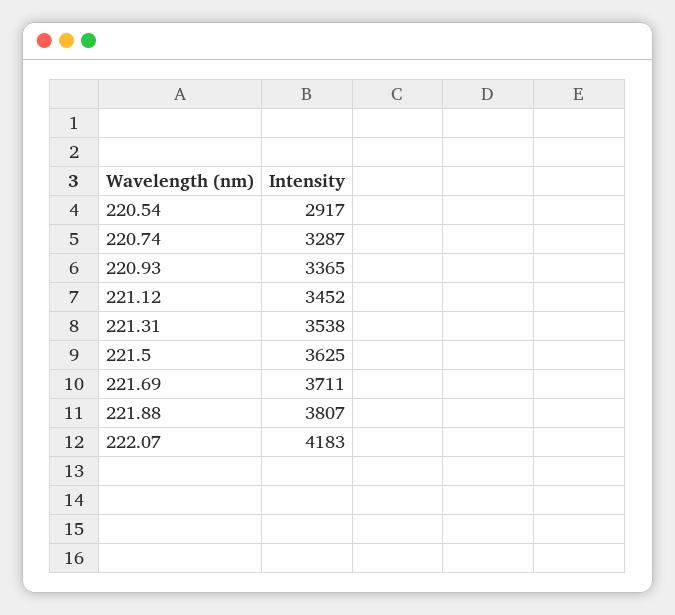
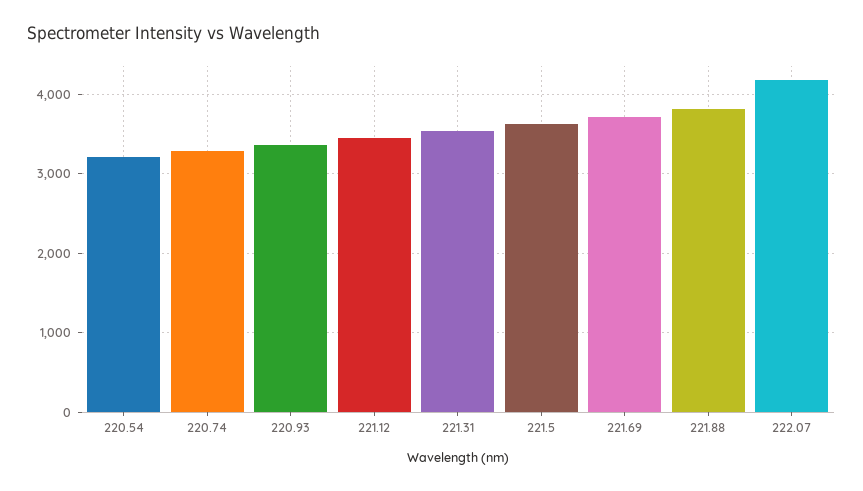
220.54: 2917 -> 3200

